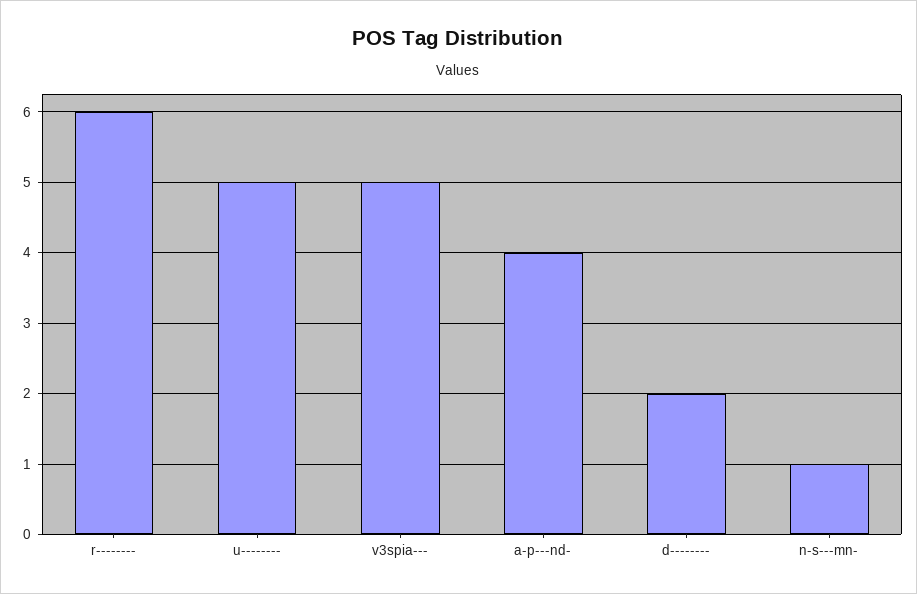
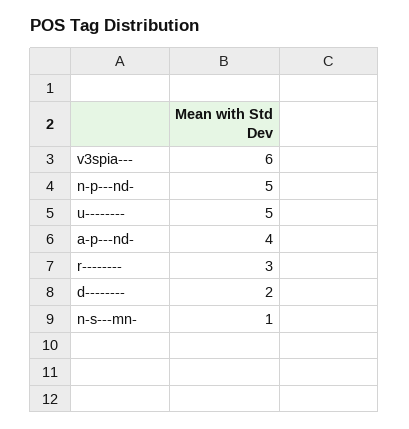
r--------: 6 -> 3
v3spia---: 5 -> 6
n-p---nd-: none -> 5

